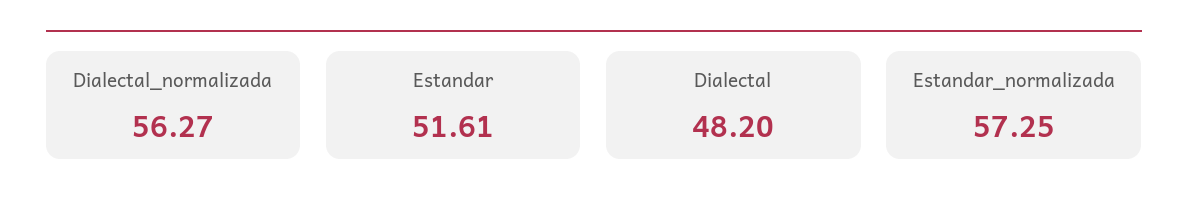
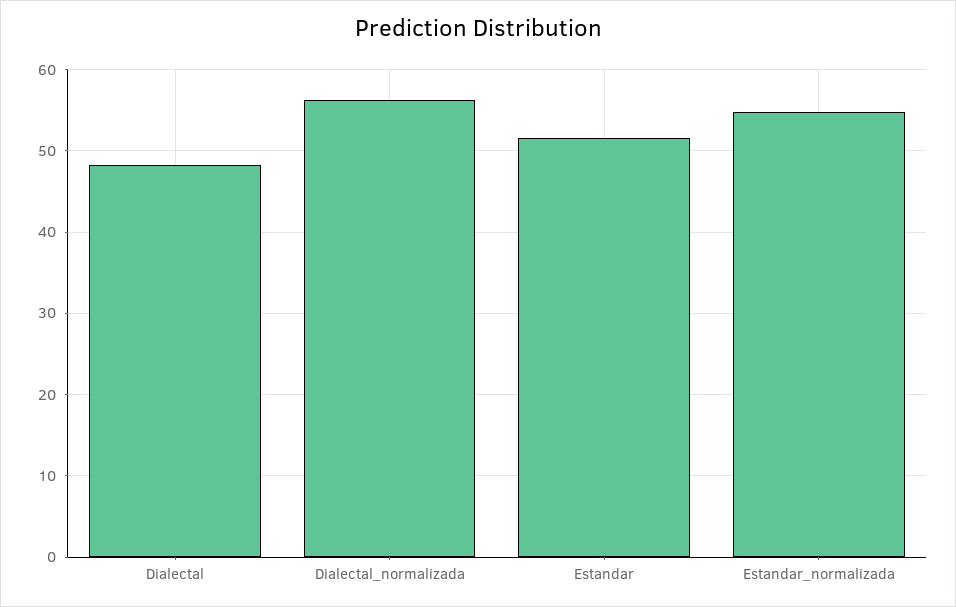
Estandar_normalizada: 57.25 -> 55

